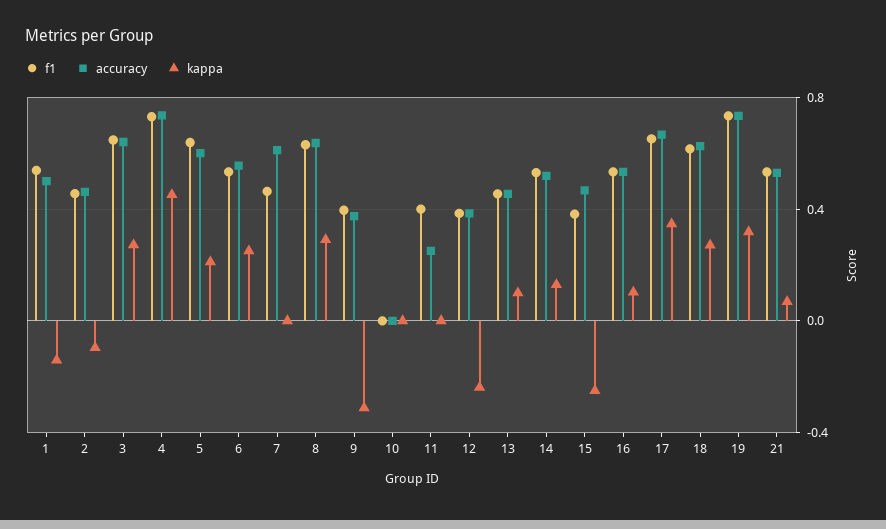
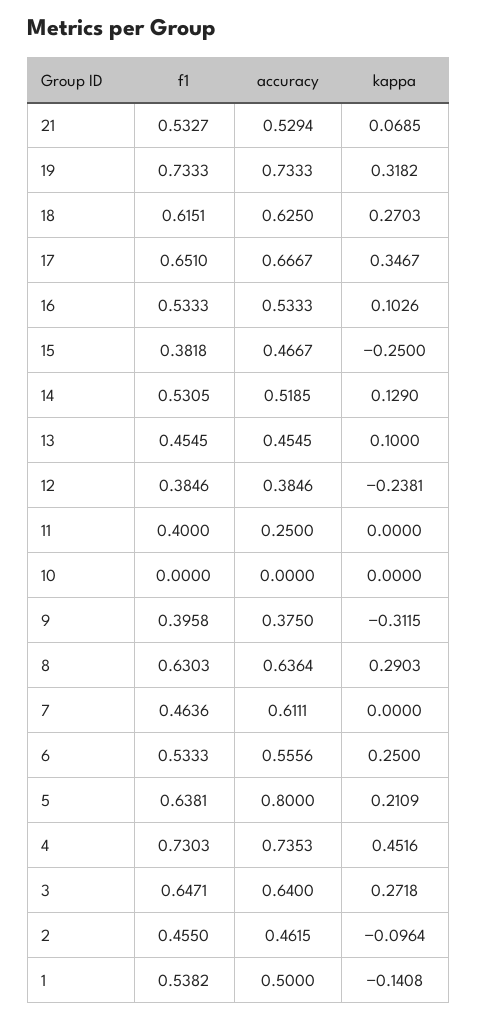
accuracy, 5: 0.6 -> 0.8

